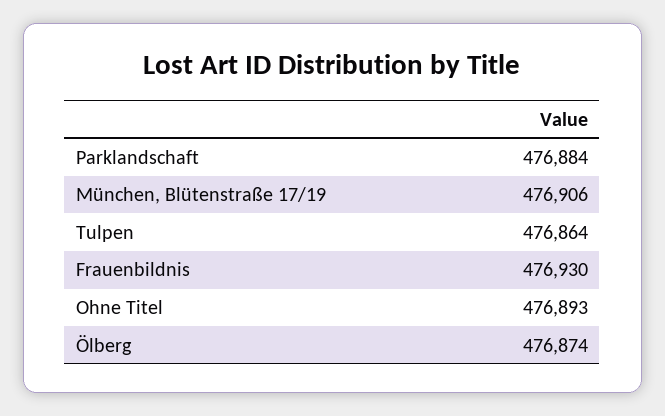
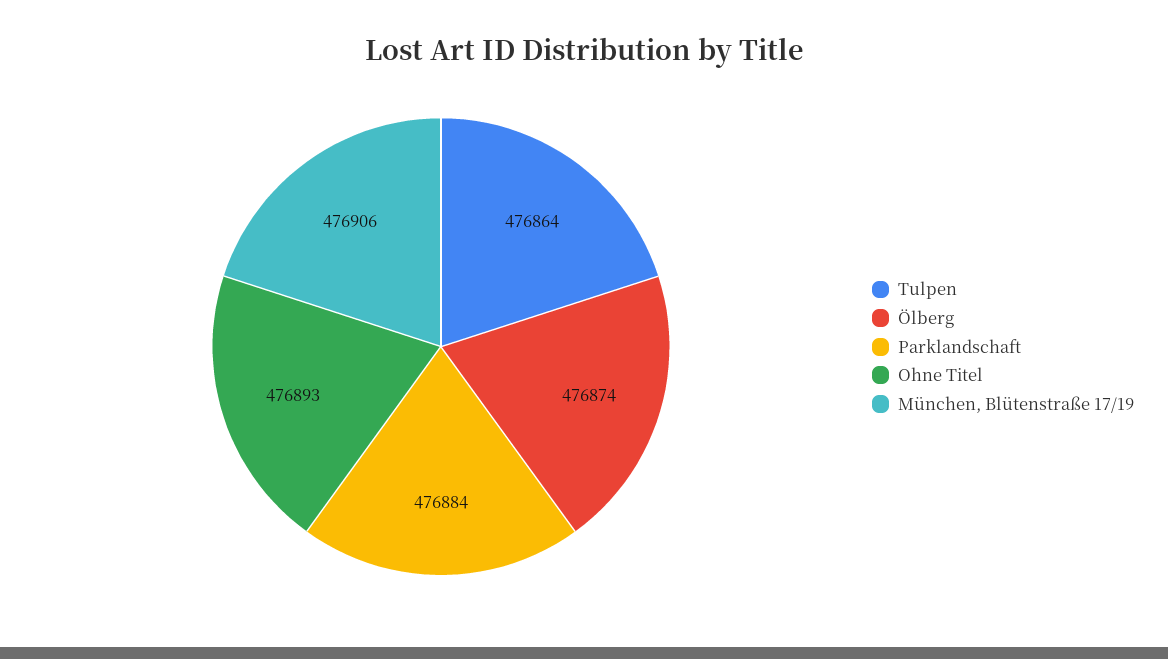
Frauenbildnis: 476930 -> none

